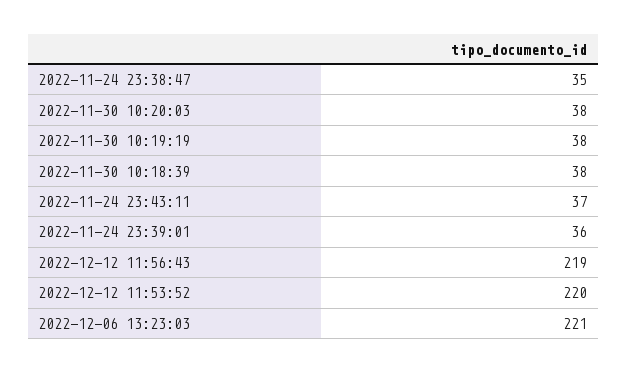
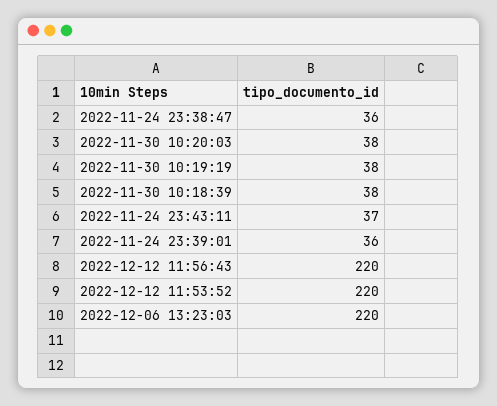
2022-11-24 23:38:47: 35 -> 36
2022-12-12 11:56:43: 219 -> 220
2022-12-06 13:23:03: 221 -> 220

